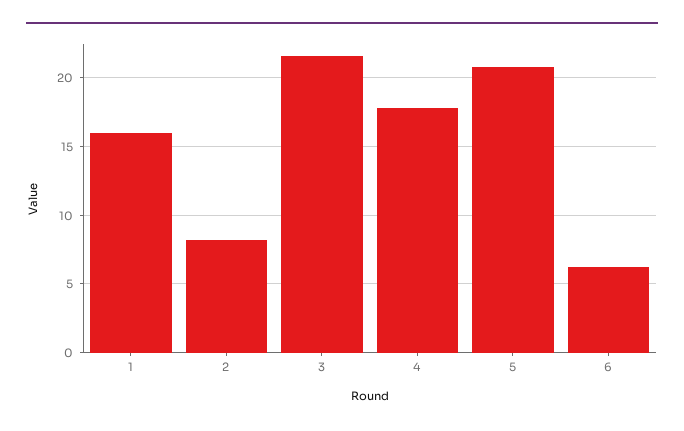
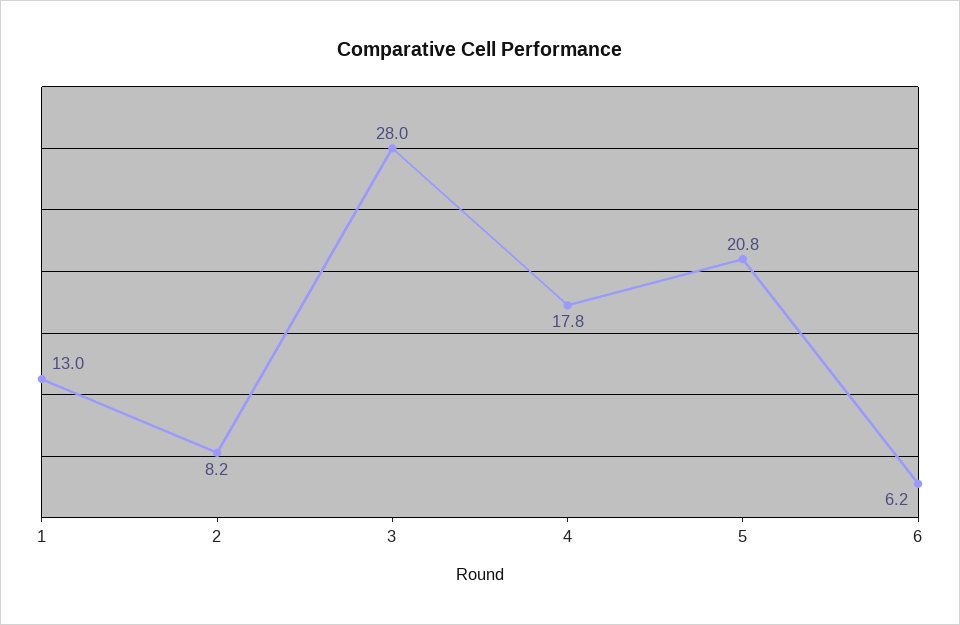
1: 16 -> 13
3: 21.5 -> 28

